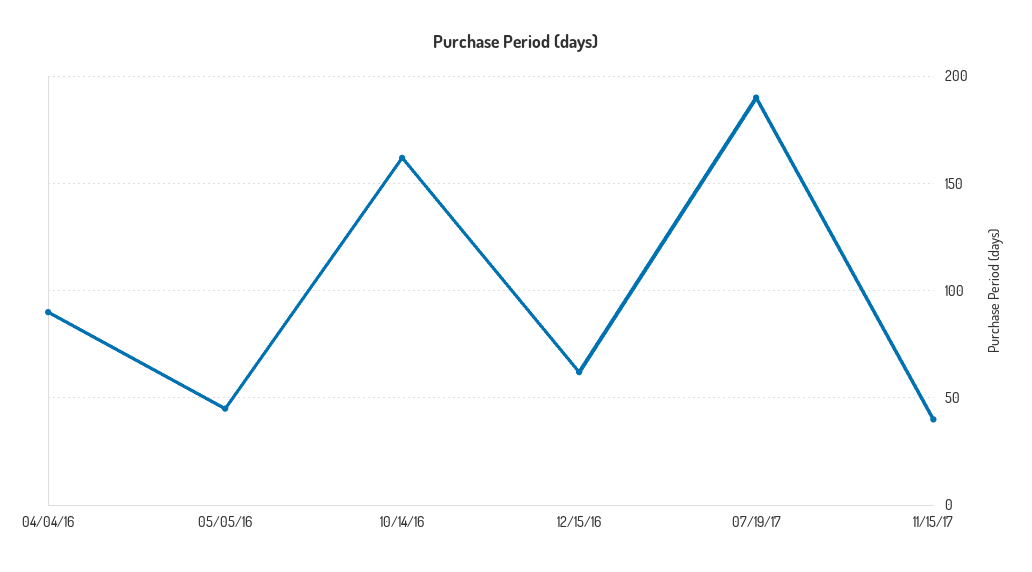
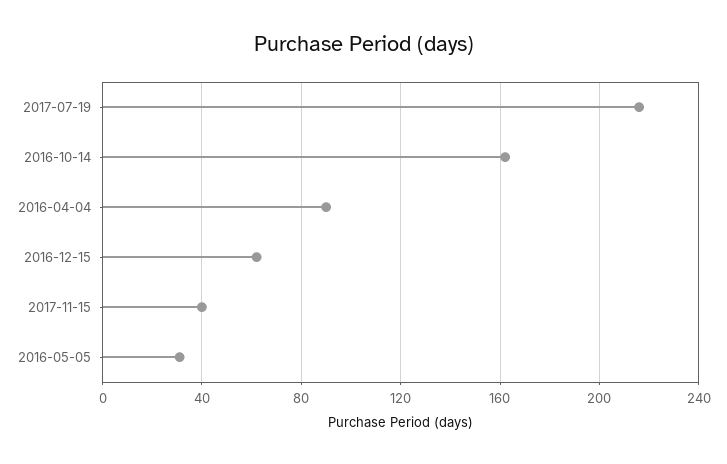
05/05/16: 45 -> 30
07/19/17: 190 -> 215

